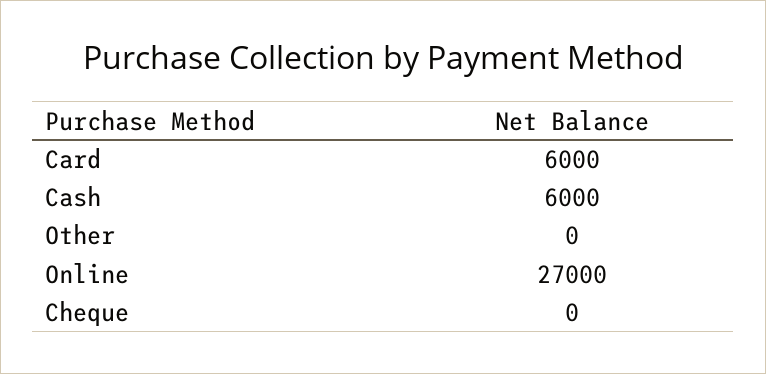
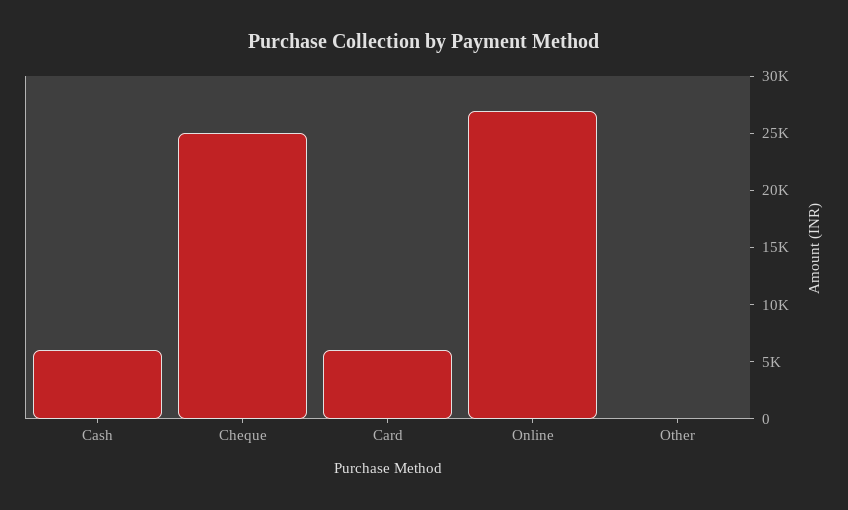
Cheque: 0 -> 25000

